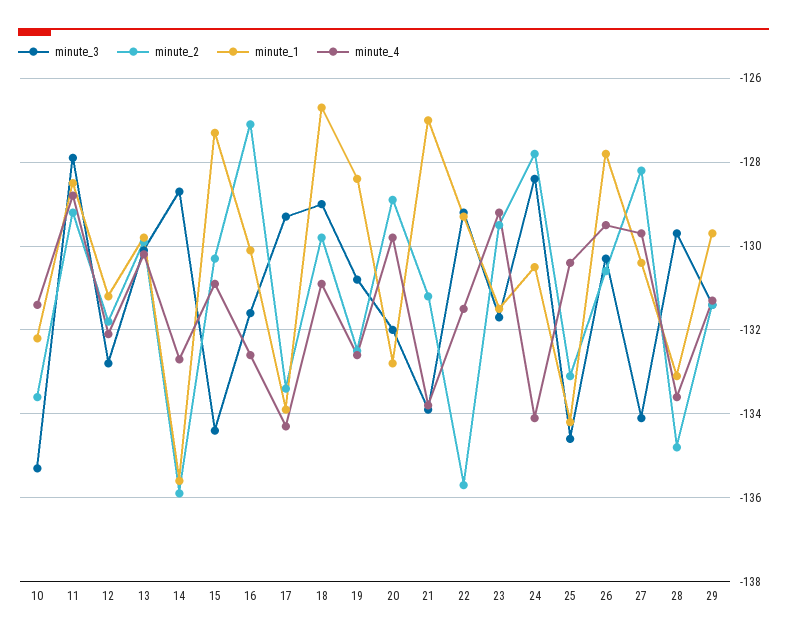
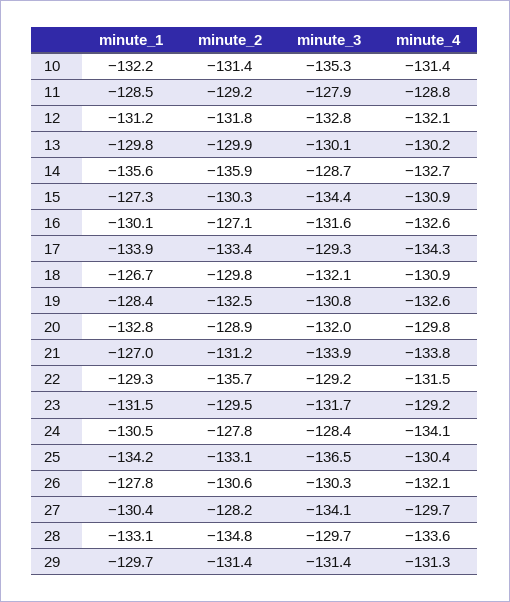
minute_2, 10: -133.5 -> -131.4
minute_3, 18: -129 -> -132.1
minute_3, 25: -134.5 -> -136.5
minute_4, 26: -129.5 -> -132.1

